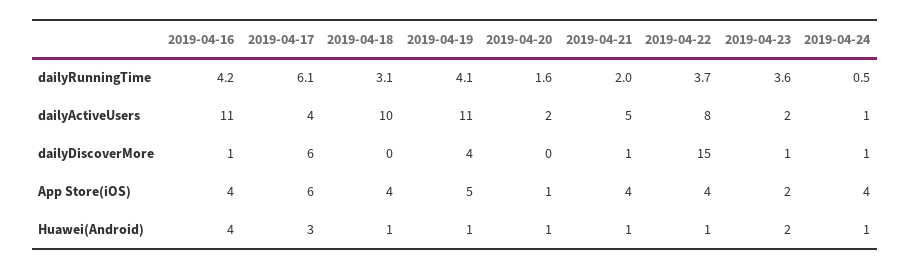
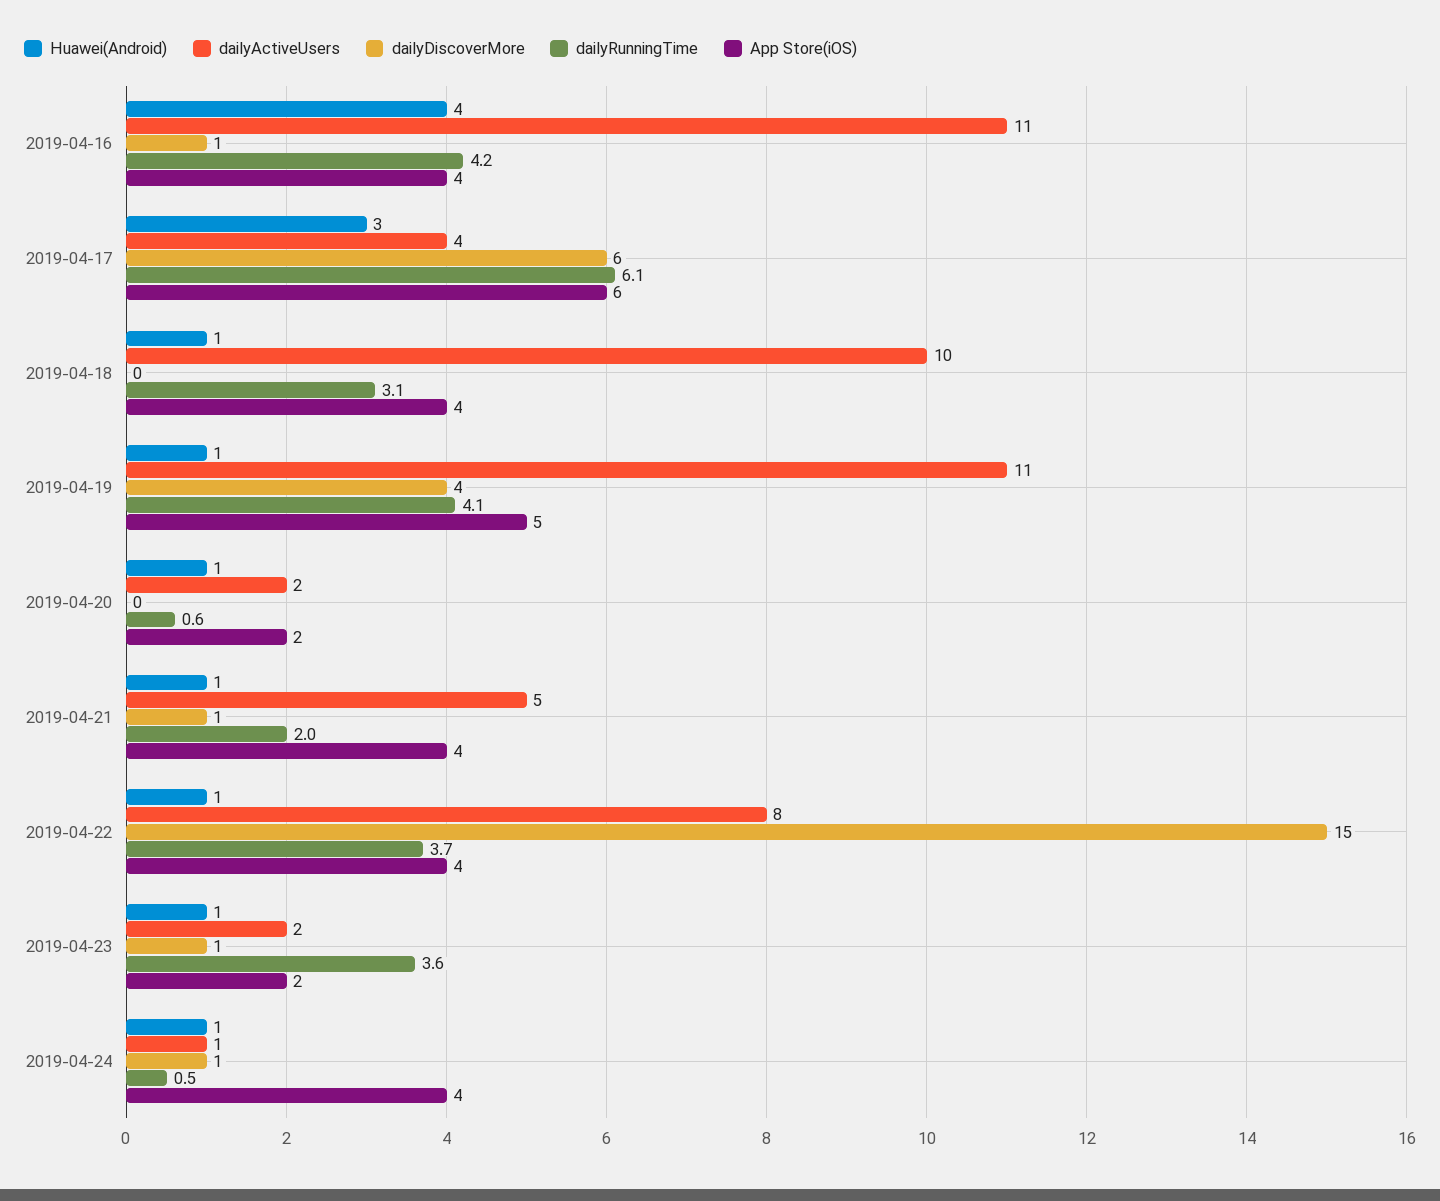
dailyRunningTime, 2019-04-20: 1.6 -> 0.6
App Store(iOS), 2019-04-20: 1 -> 2
Huawei(Android), 2019-04-23: 2 -> 1

